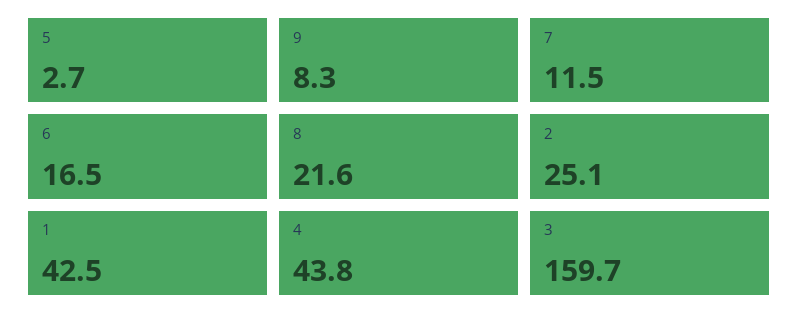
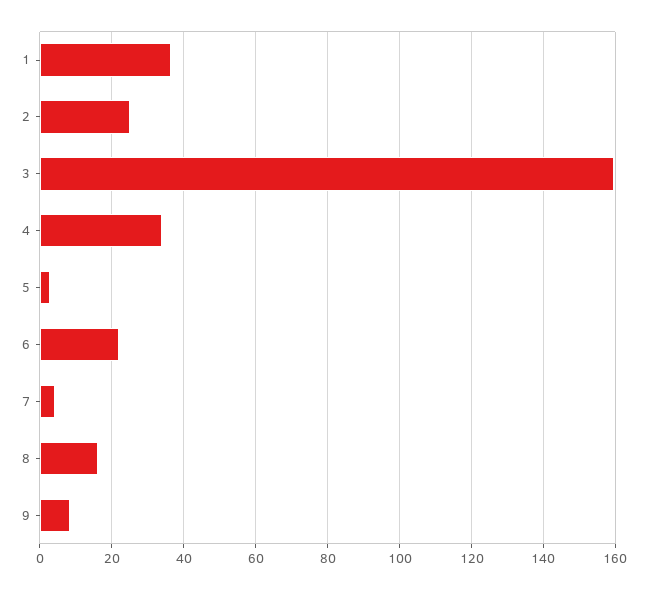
7: 11.5 -> 4
6: 16.5 -> 22
8: 21.6 -> 16
1: 42.5 -> 36
4: 43.8 -> 34

